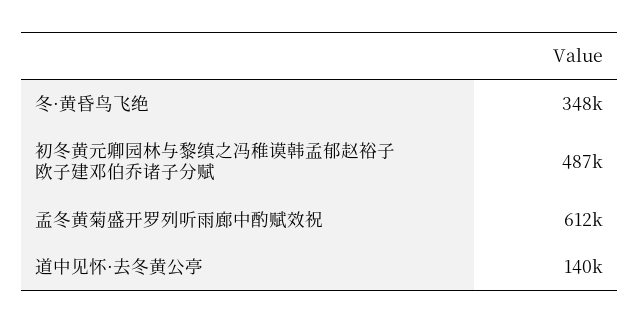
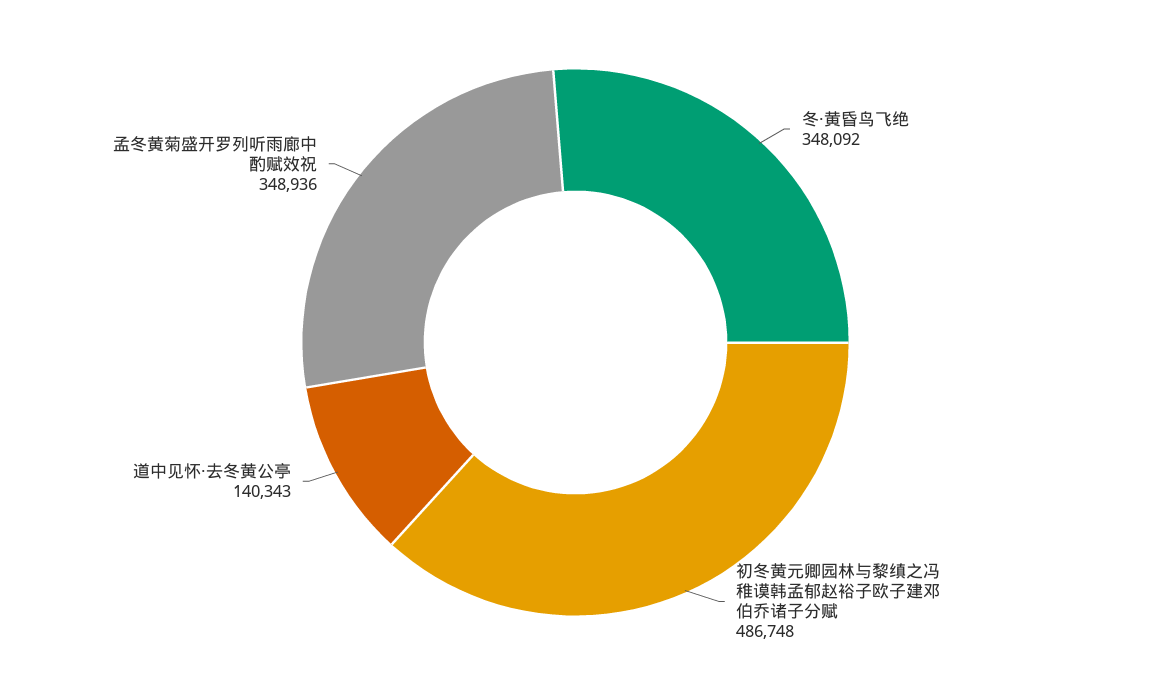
孟冬黄菊盛开罗列听雨廊中酌赋效祝: 612000 -> 348936

